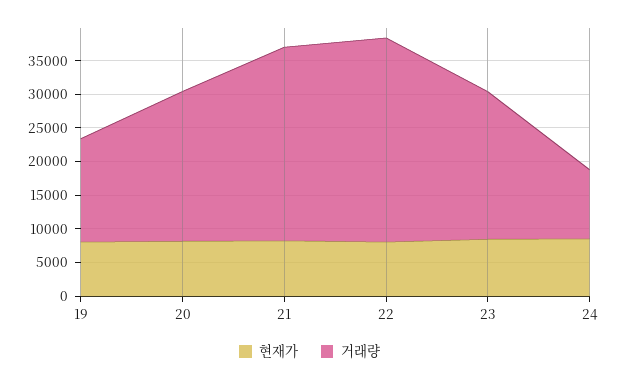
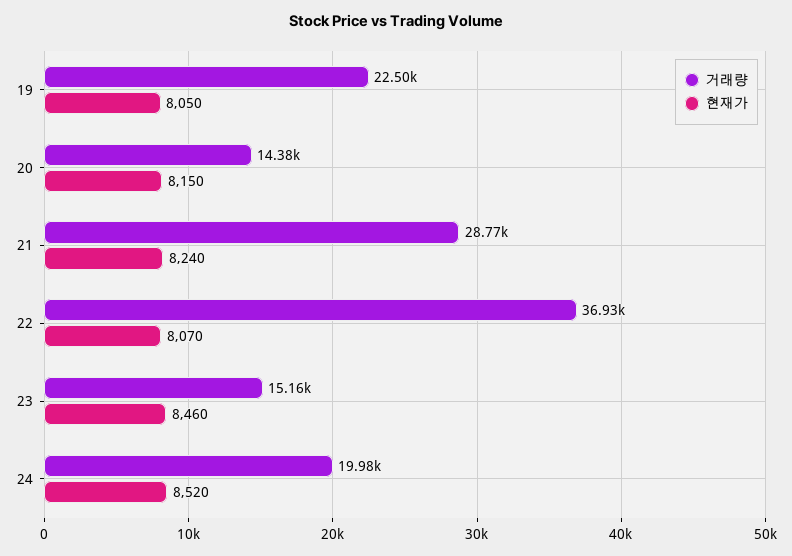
거래량, 19: 15000 -> 22500
거래량, 20: 22500 -> 14380
거래량, 22: 30000 -> 36930
거래량, 23: 22500 -> 15160
거래량, 24: 10000 -> 19980

